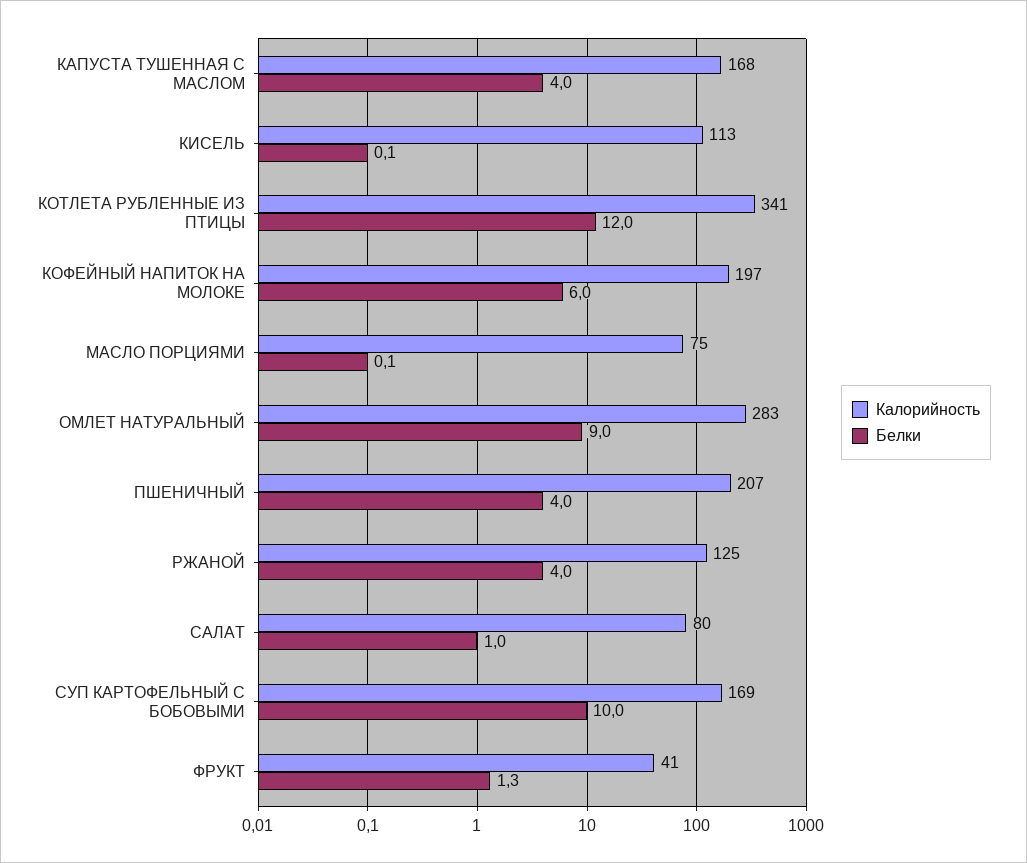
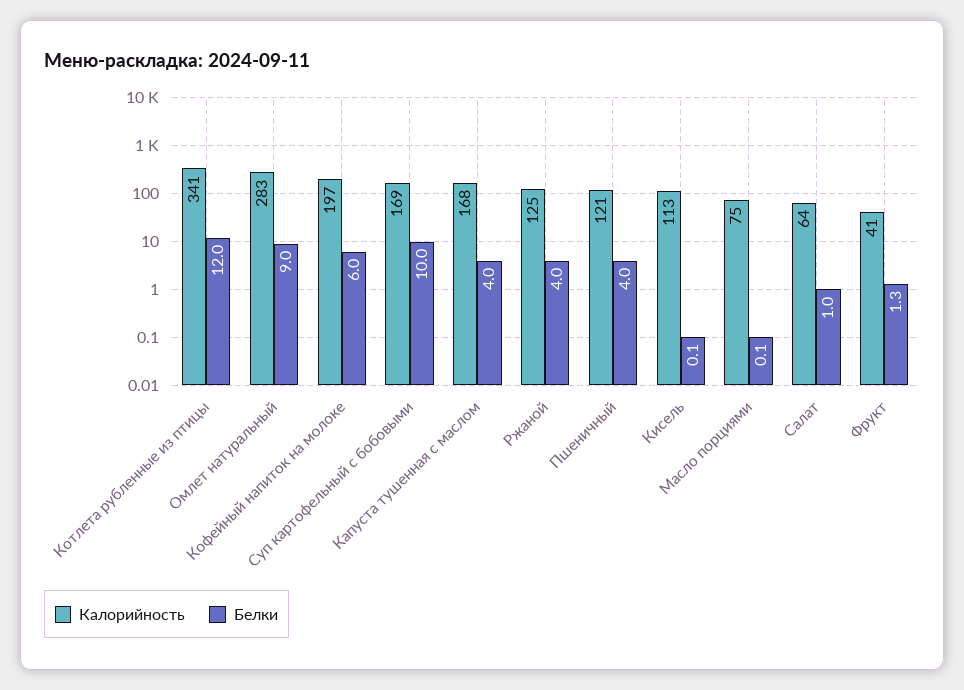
Калорийность, ПШЕНИЧНЫЙ: 207 -> 121
Калорийность, САЛАТ: 80 -> 64

